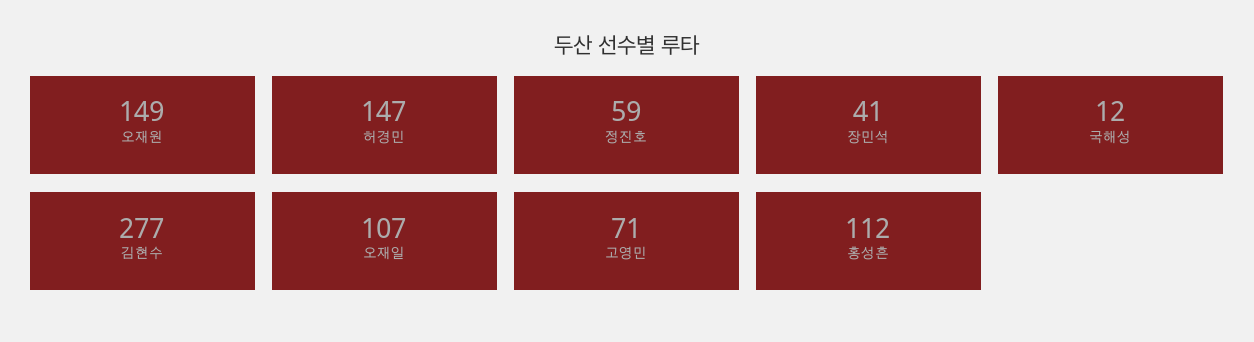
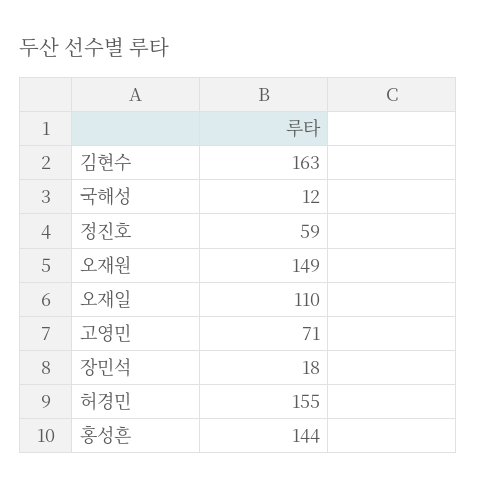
허경민: 147 -> 155
장민석: 41 -> 18
김현수: 277 -> 163
오재일: 107 -> 110
홍성흔: 112 -> 144

